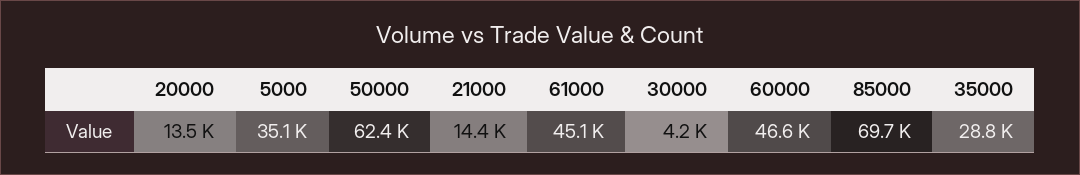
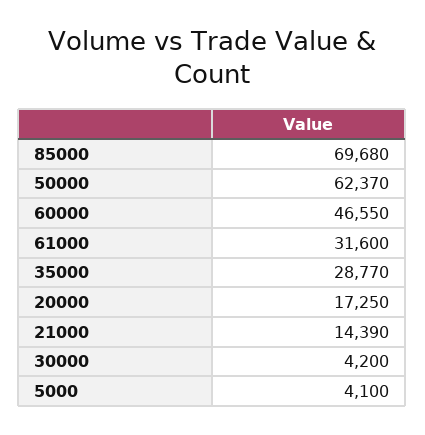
20000: 13500 -> 17250
5000: 35100 -> 4100
61000: 45100 -> 31600

